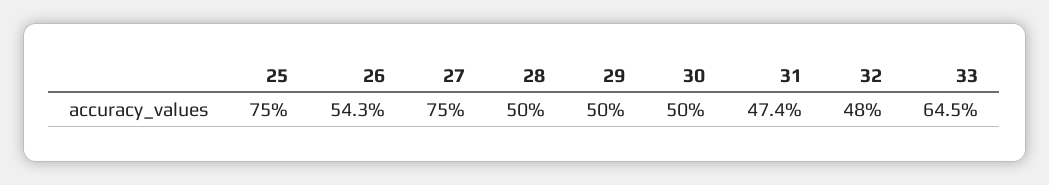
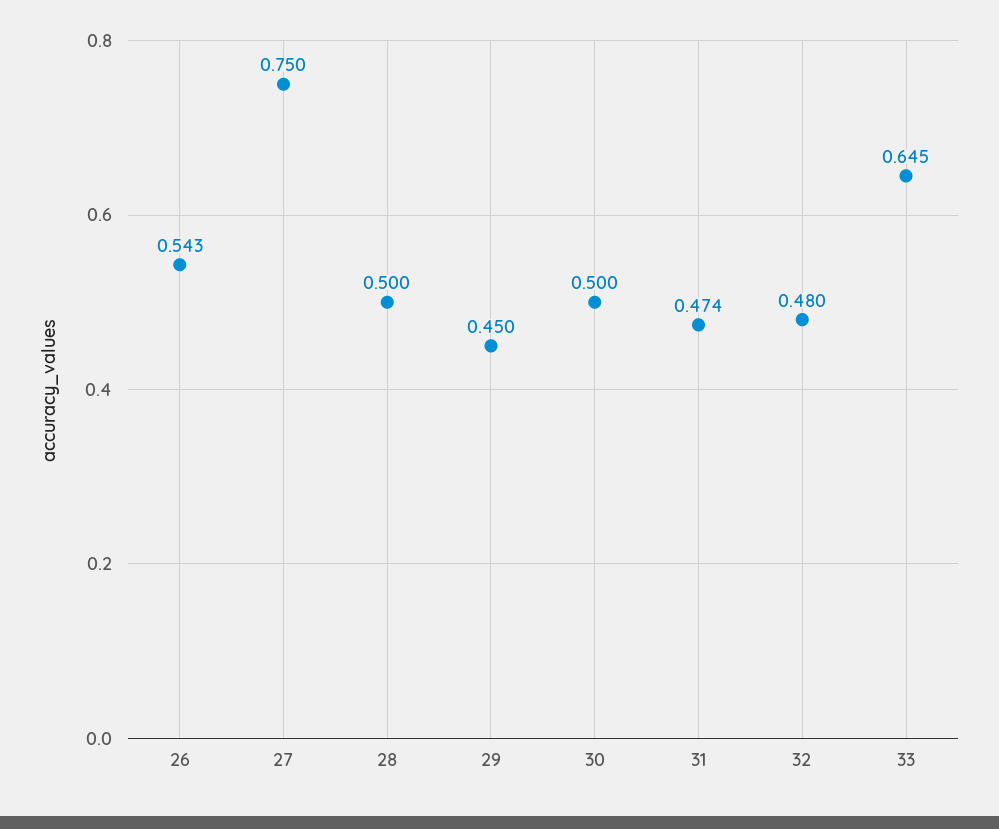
25: 0.75 -> none
29: 0.5 -> 0.45

